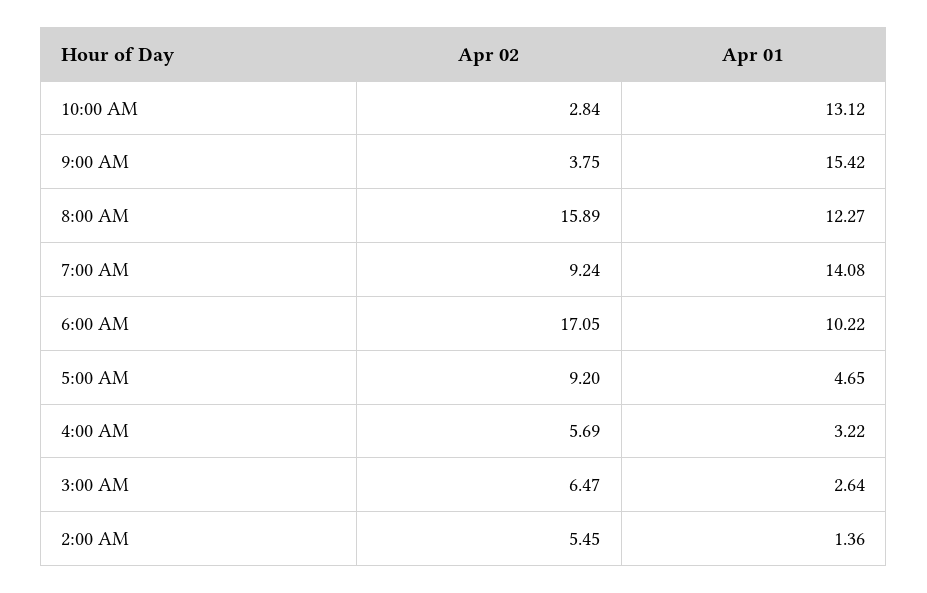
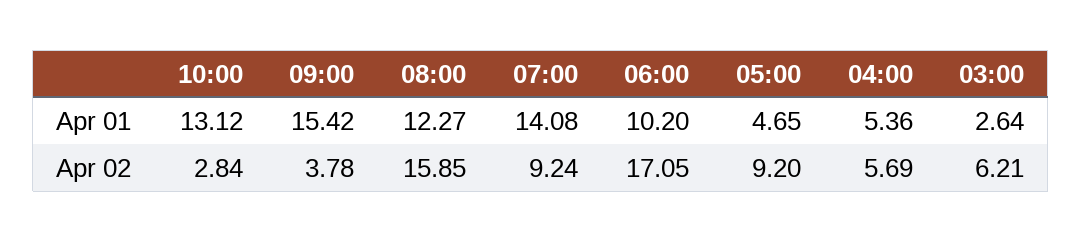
Apr 02, 9:00 AM: 3.75 -> 3.78
Apr 02, 8:00 AM: 15.89 -> 15.85
Apr 01, 6:00 AM: 10.22 -> 10.2
Apr 01, 4:00 AM: 3.22 -> 5.36
Apr 02, 3:00 AM: 6.47 -> 6.21
Apr 02, 2:00 AM: 5.45 -> none
Apr 01, 2:00 AM: 1.36 -> none

